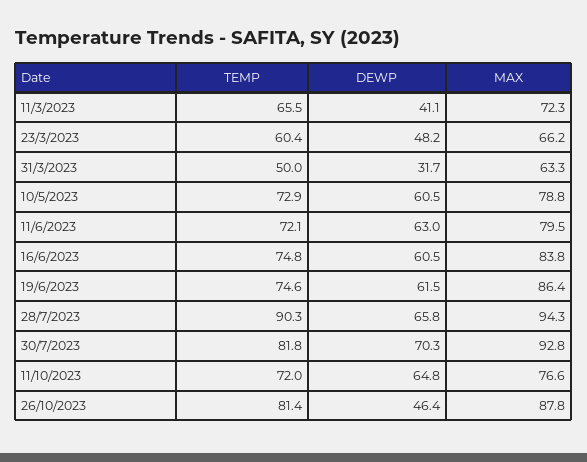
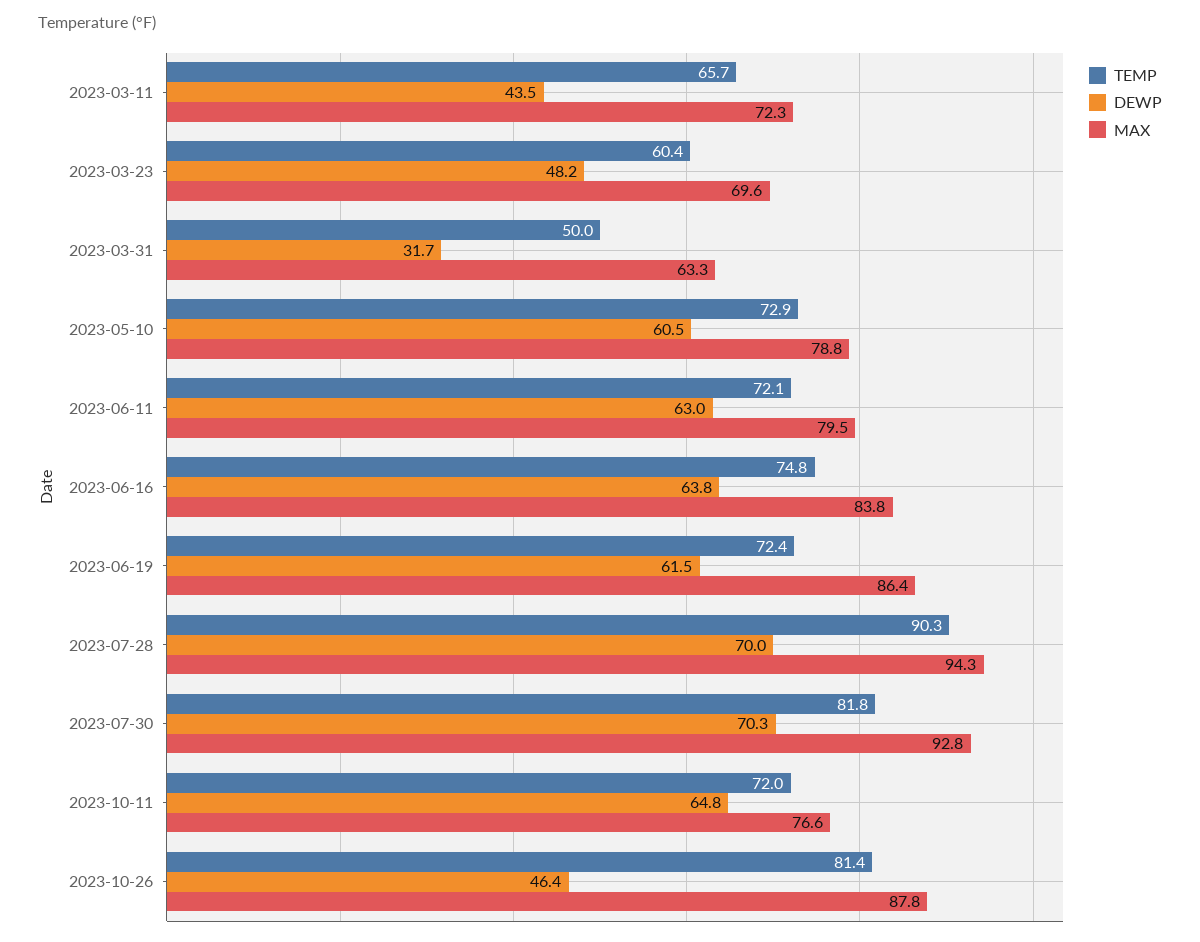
TEMP, 11/3/2023: 65.5 -> 65.7
DEWP, 11/3/2023: 41.1 -> 43.5
MAX, 23/3/2023: 66.2 -> 69.6
DEWP, 16/6/2023: 60.5 -> 63.8
TEMP, 19/6/2023: 74.6 -> 72.4
DEWP, 28/7/2023: 65.8 -> 70

